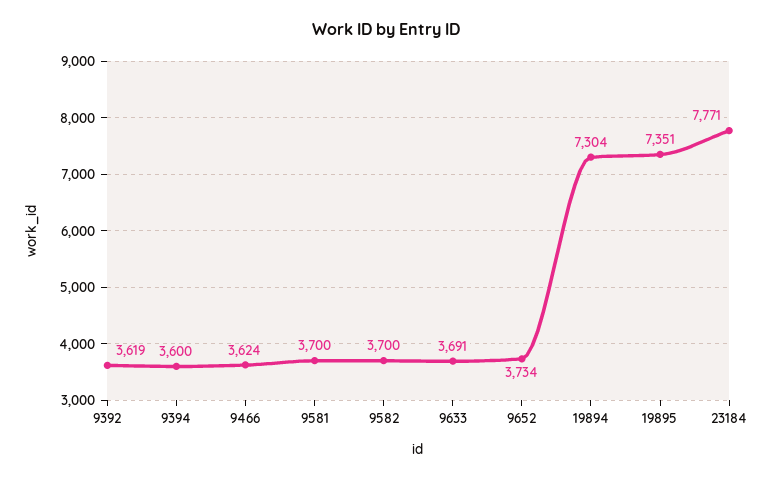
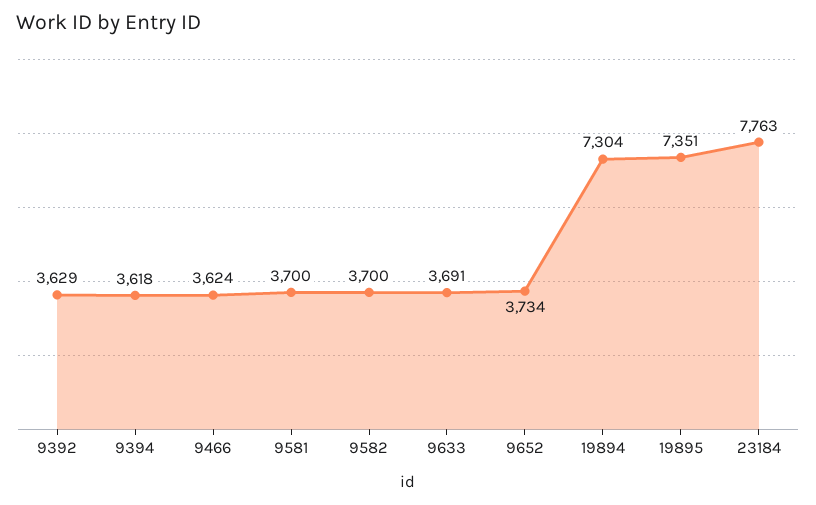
9392: 3619 -> 3629
9394: 3600 -> 3618
23184: 7771 -> 7763

